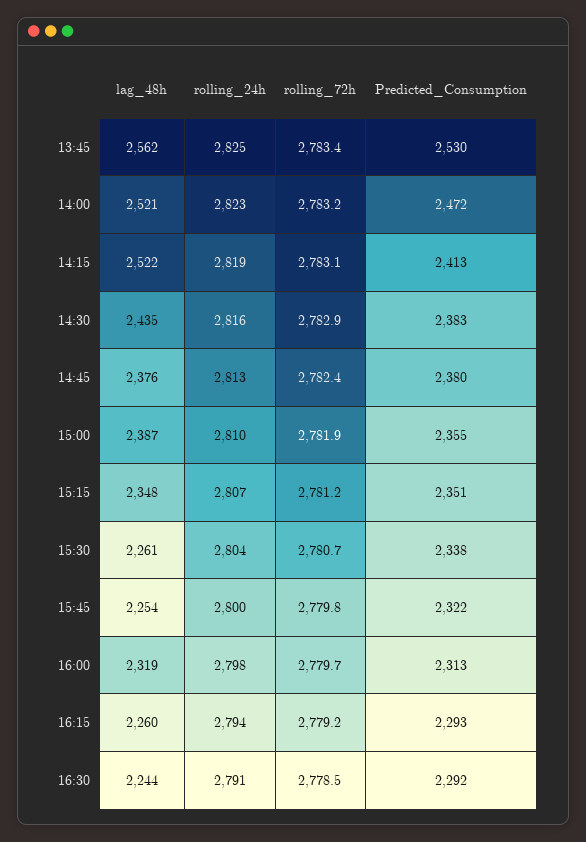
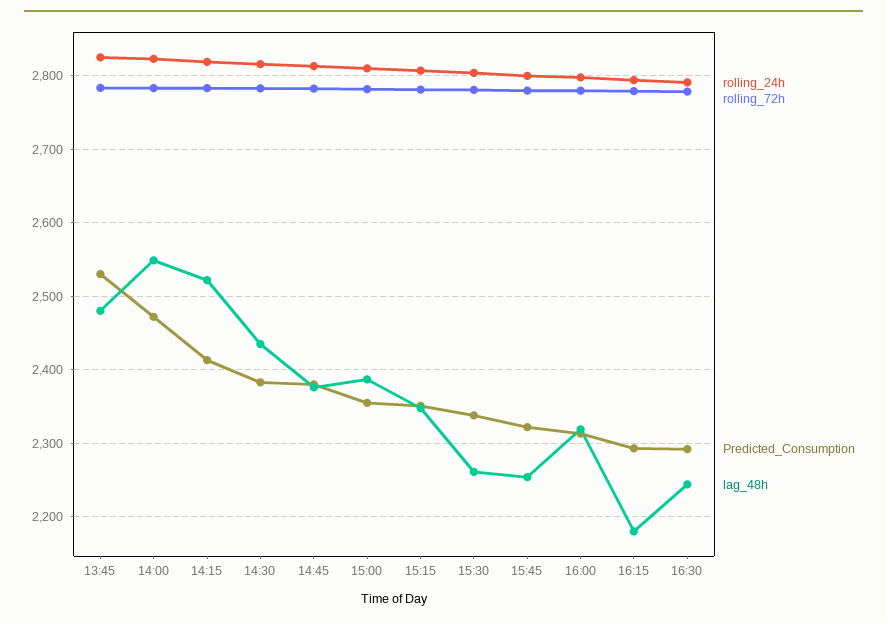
lag_48h, 13:45: 2562 -> 2480
lag_48h, 14:00: 2521 -> 2550
lag_48h, 16:15: 2260 -> 2180

